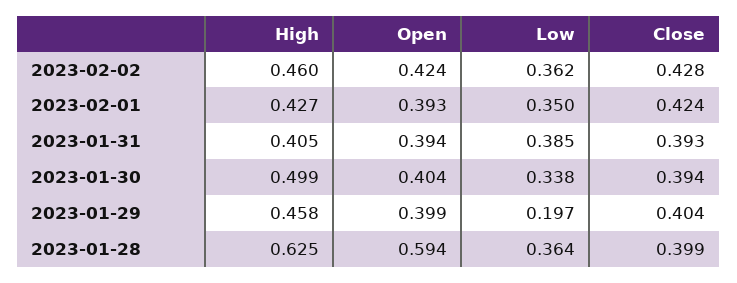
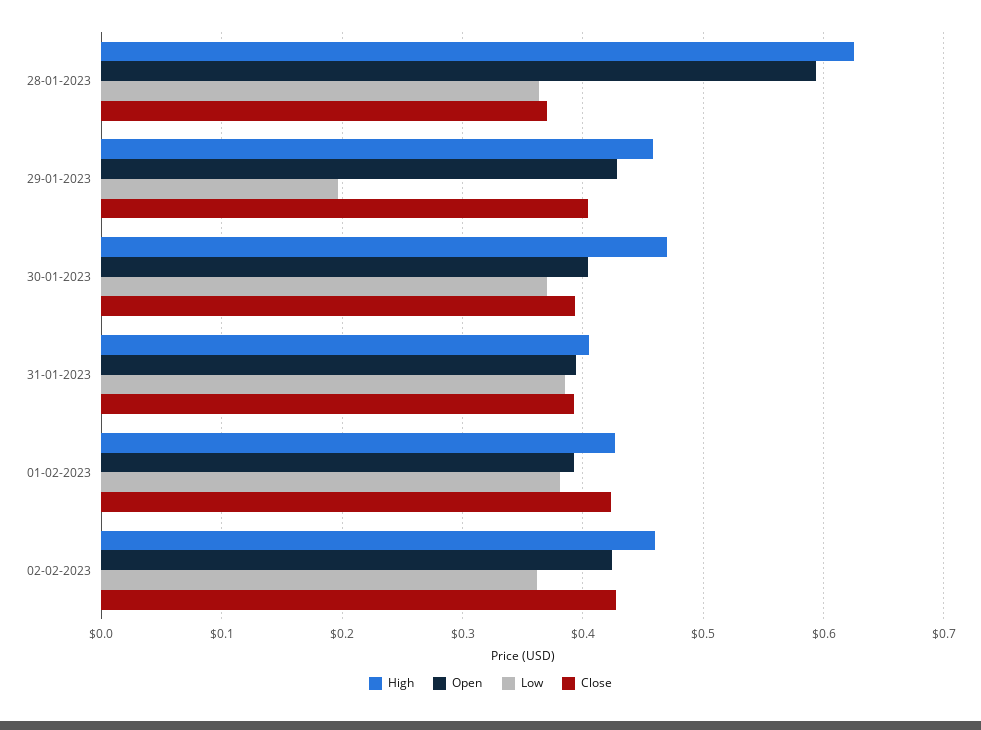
Low, 2023-02-01: 0.35 -> 0.38
High, 2023-01-30: 0.499 -> 0.47
Low, 2023-01-30: 0.338 -> 0.37
Open, 2023-01-29: 0.399 -> 0.43
Close, 2023-01-28: 0.399 -> 0.37

